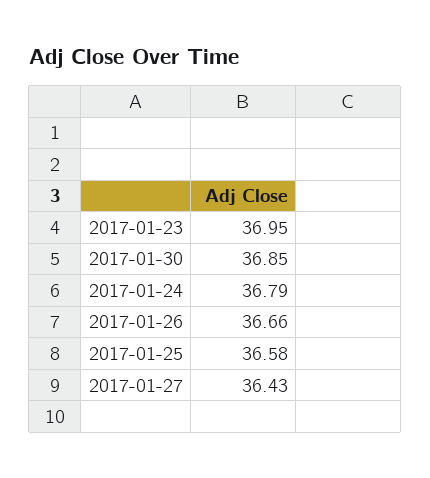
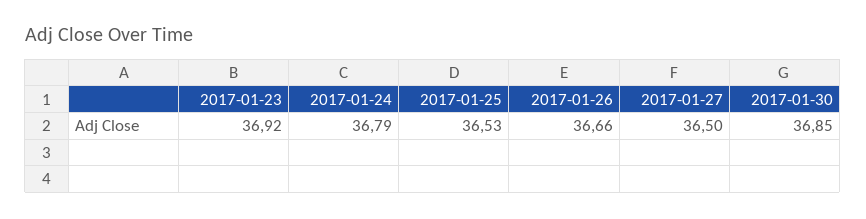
2017-01-23: 36.95 -> 36.92
2017-01-25: 36.58 -> 36.53
2017-01-27: 36.43 -> 36.5

